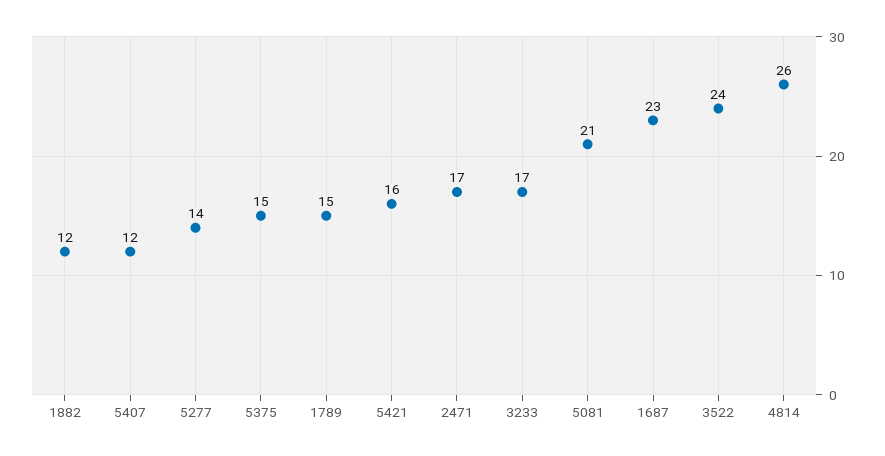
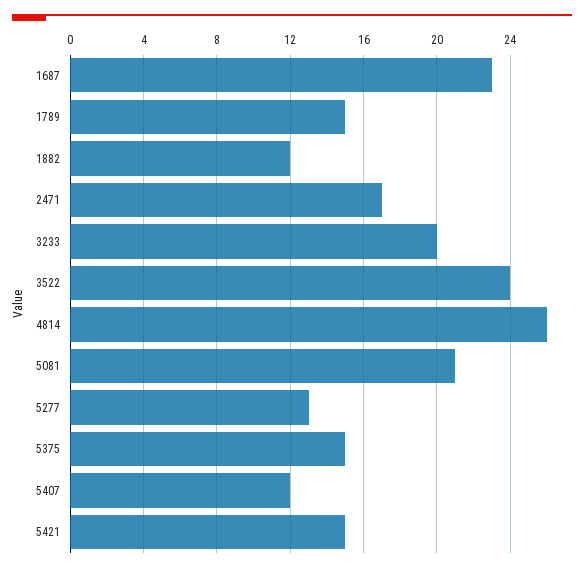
5277: 14 -> 13
5421: 16 -> 15
3233: 17 -> 20

